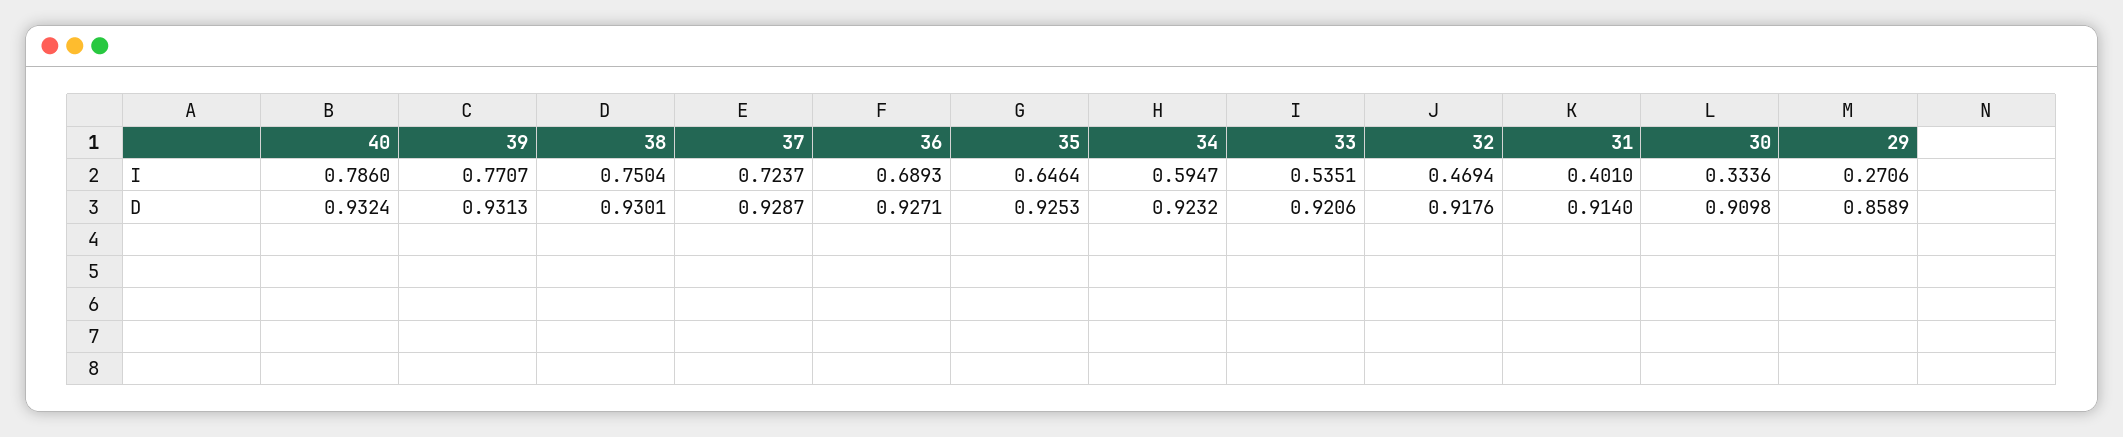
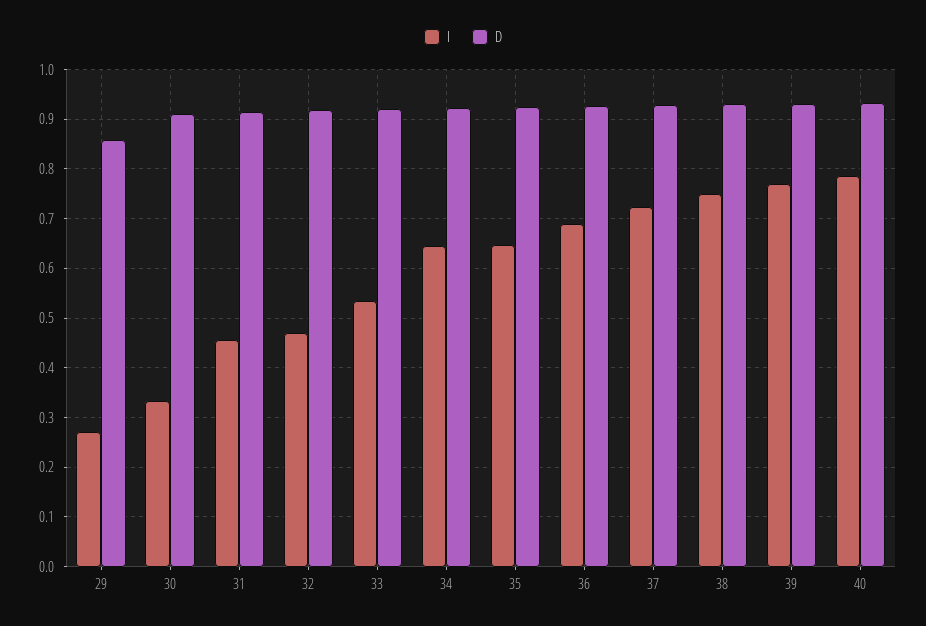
I, 34: 0.5947 -> 0.64
I, 31: 0.401 -> 0.46

